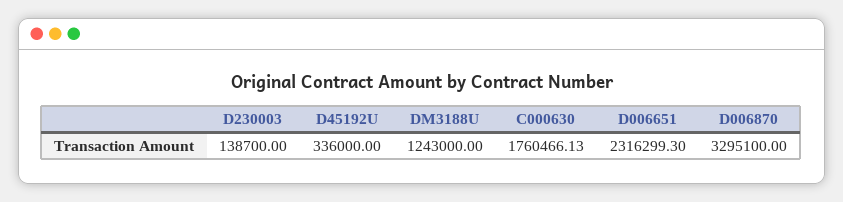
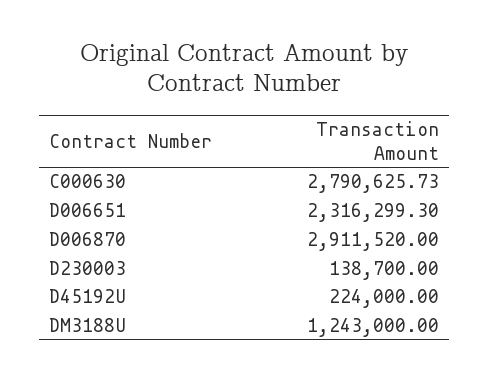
D45192U: 336000 -> 224000
C000630: 1760466.13 -> 2790625.73
D006870: 3295100 -> 2911520

